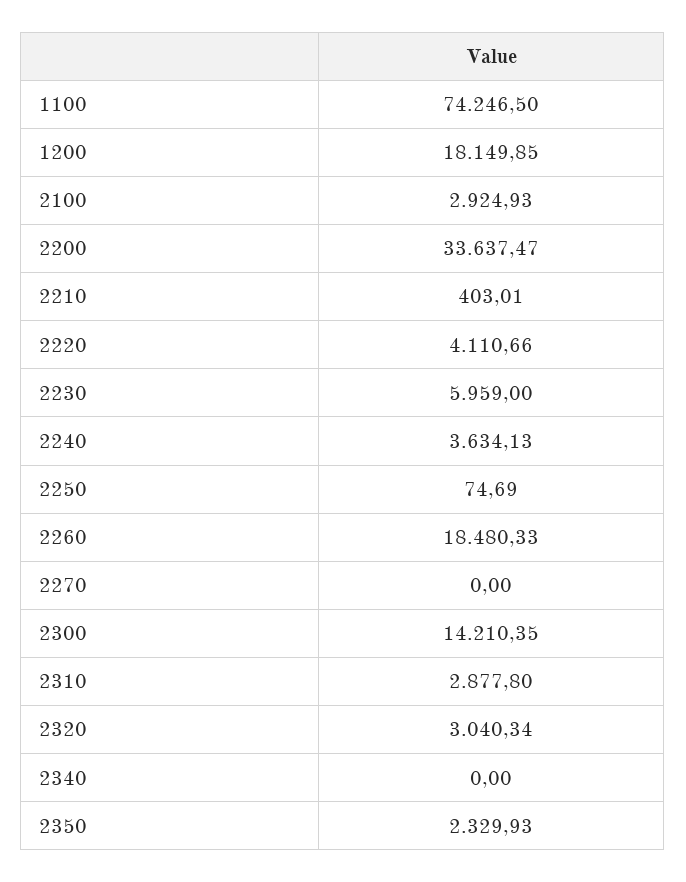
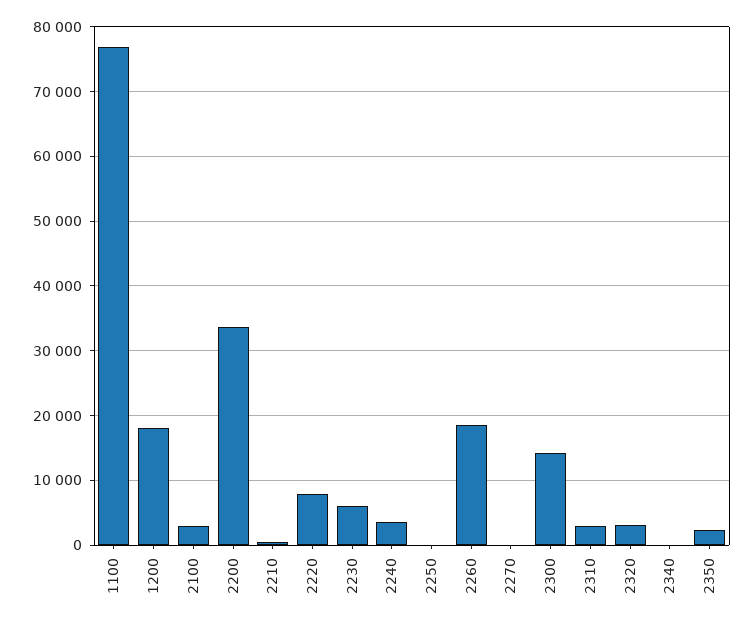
1100: 74246.5 -> 77000
2220: 4110.66 -> 8000

